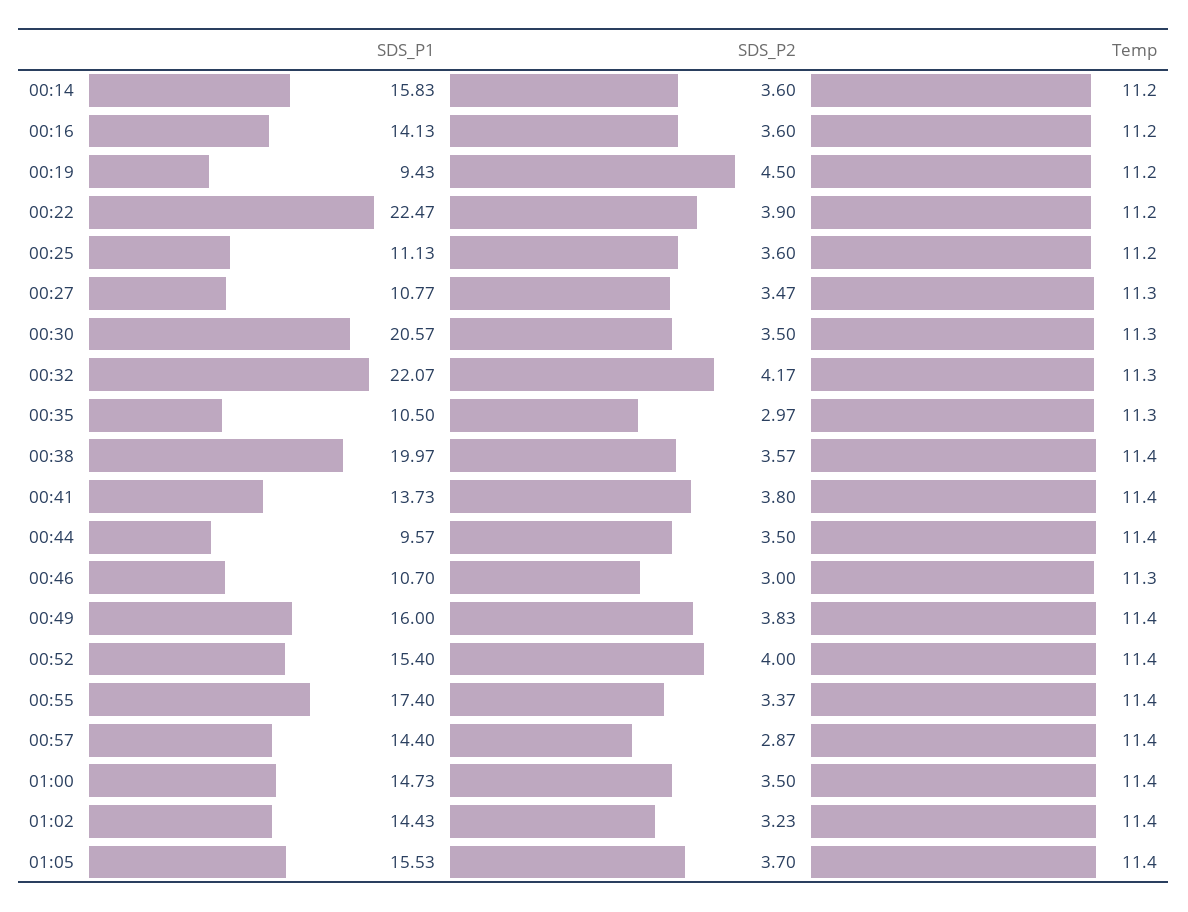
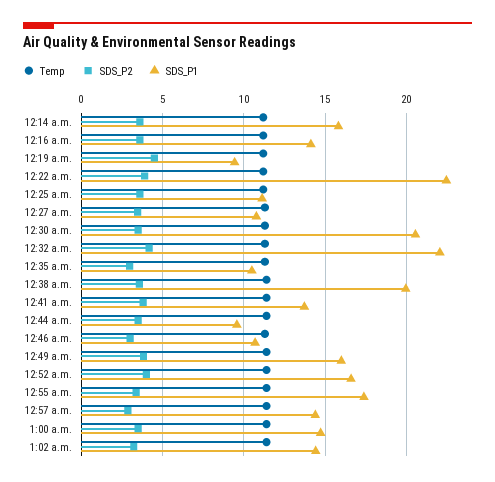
SDS_P1, 00:52: 15.4 -> 16.5
SDS_P1, 01:05: 15.53 -> none
SDS_P2, 01:05: 3.7 -> none
Temp, 01:05: 11.4 -> none

